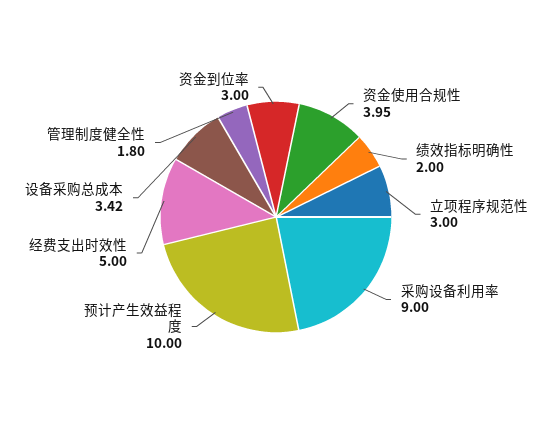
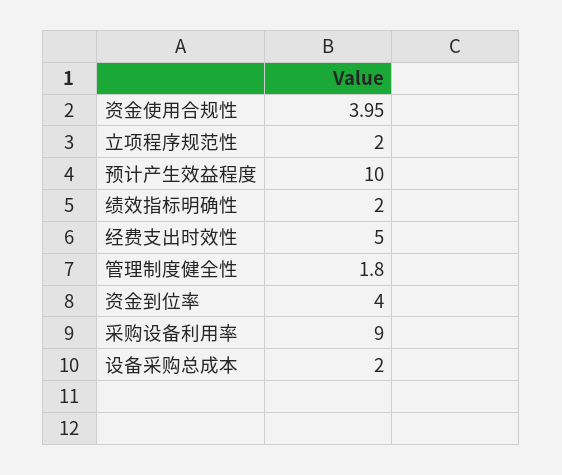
立项程序规范性: 3 -> 2
设备采购总成本: 3.42 -> 2
资金到位率: 3 -> 4

